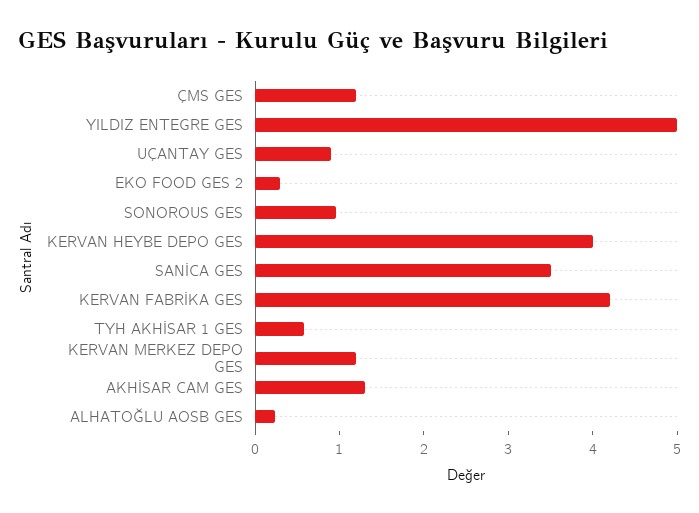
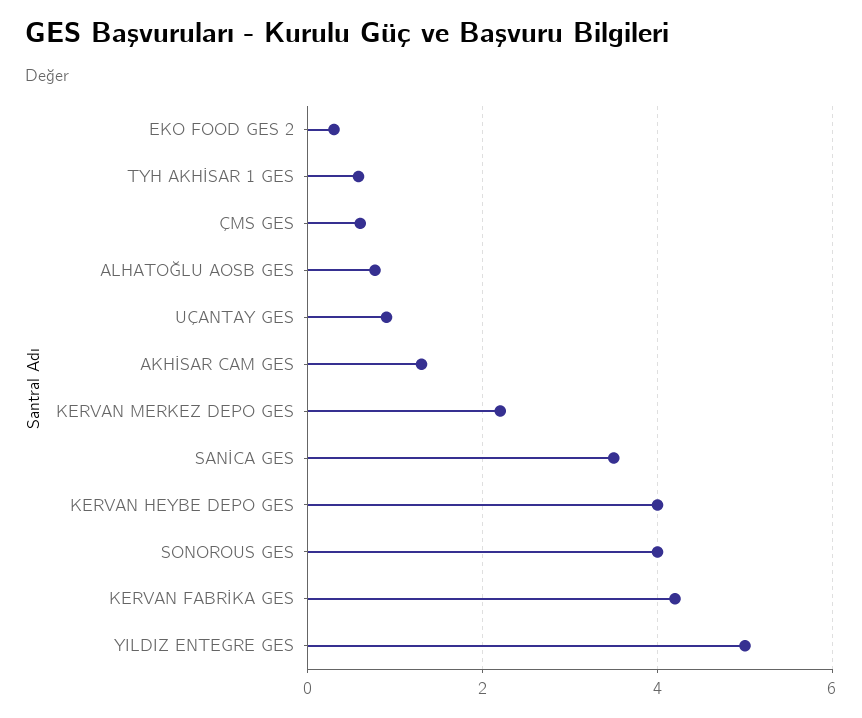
ÇMS GES: 1.2 -> 0.6
SONOROUS GES: 1 -> 4
KERVAN MERKEZ DEPO GES: 1.2 -> 2.2
ALHATOĞLU AOSB GES: 0.2 -> 0.8

